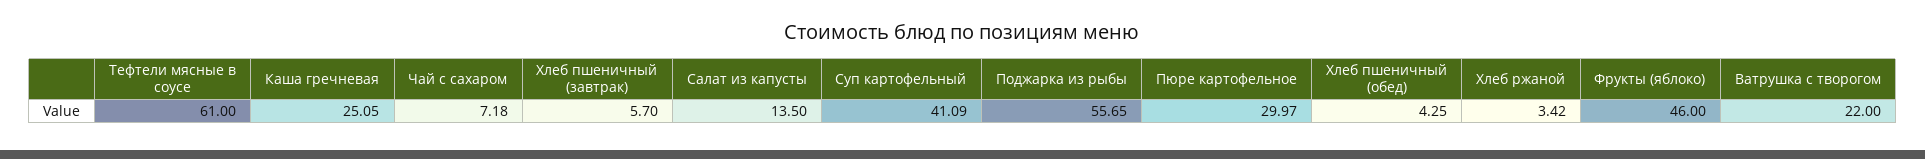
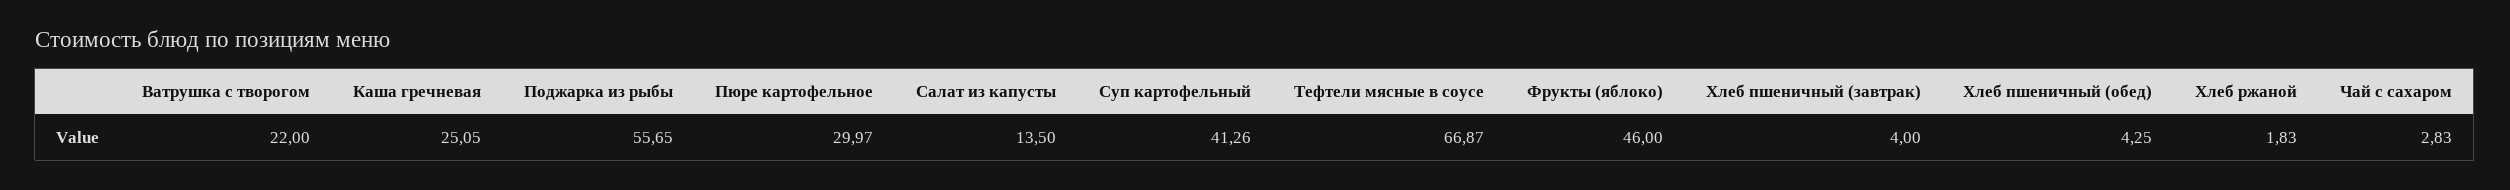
Тефтели мясные в соусе: 61 -> 66.87
Чай с сахаром: 7.18 -> 2.83
Хлеб пшеничный (завтрак): 5.7 -> 4
Суп картофельный: 41.09 -> 41.26
Хлеб ржаной: 3.42 -> 1.83

